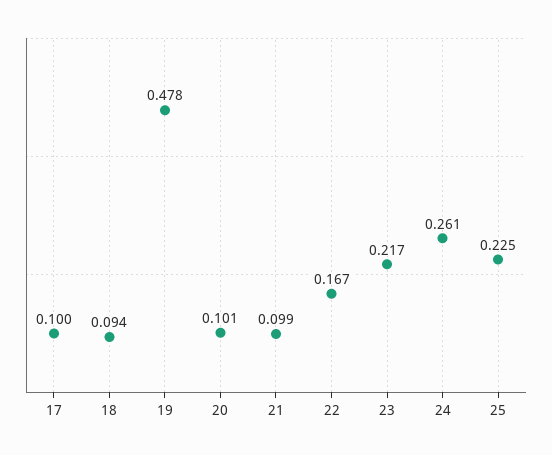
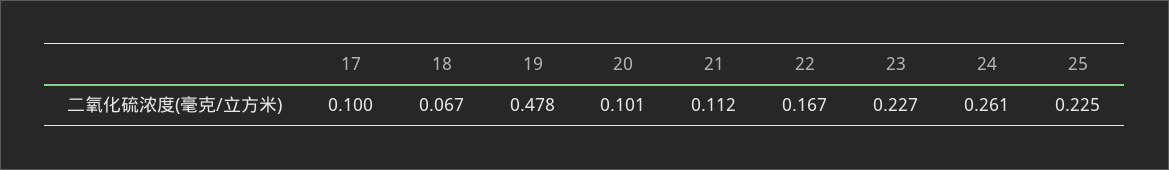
18: 0.094 -> 0.067
21: 0.099 -> 0.112
23: 0.217 -> 0.227

